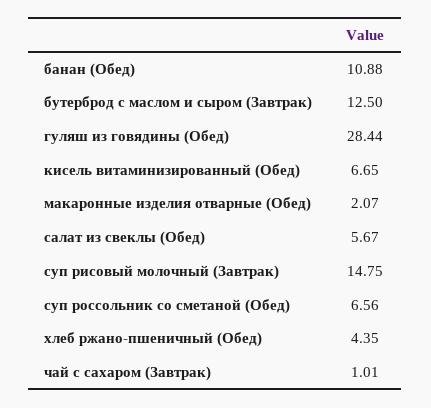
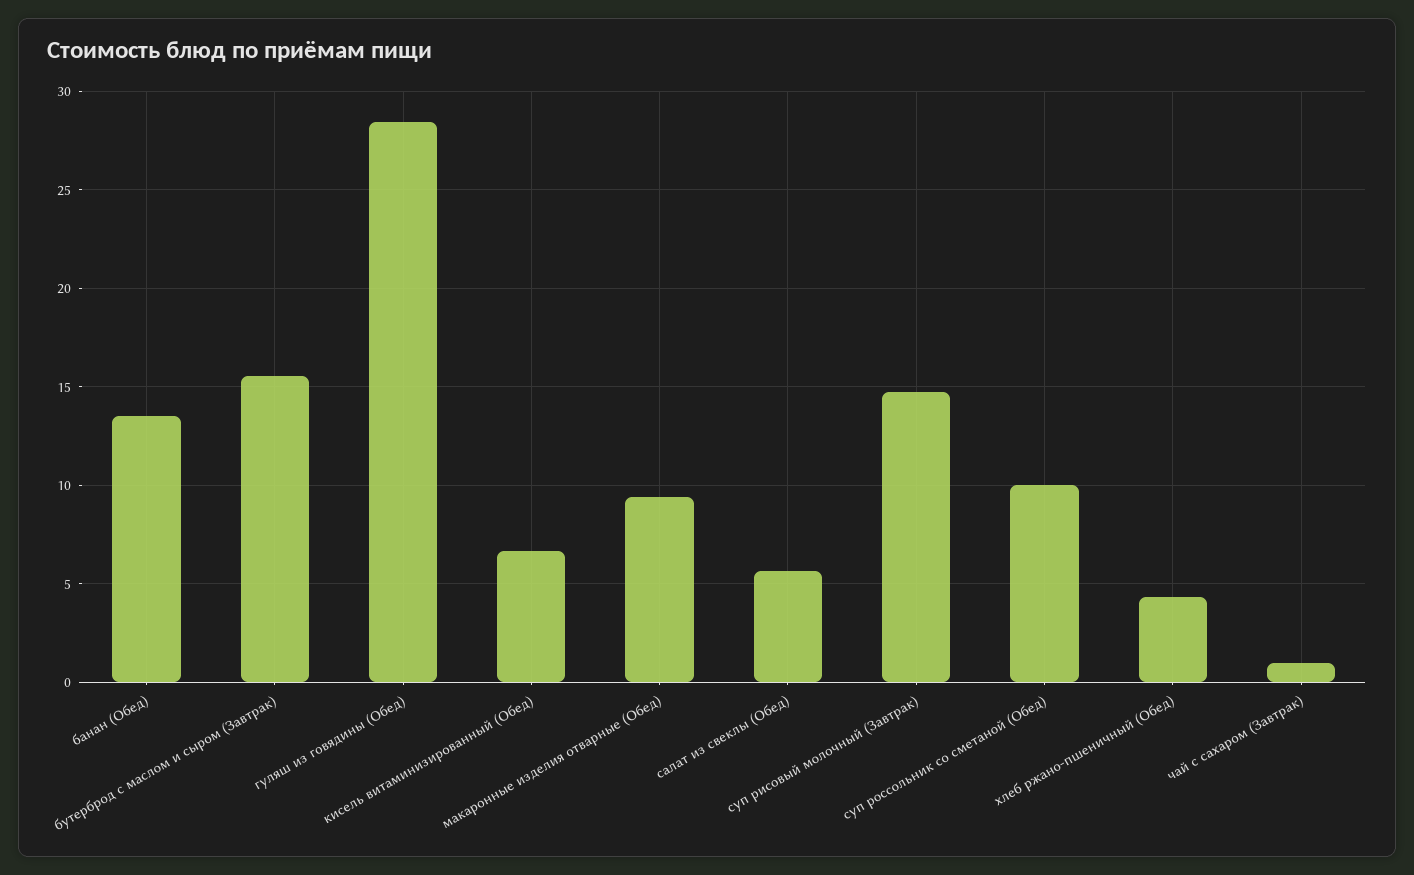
банан (Обед): 10.88 -> 13.5
бутерброд с маслом и сыром (Завтрак): 12.5 -> 15.5
макаронные изделия отварные (Обед): 2.07 -> 9.5
суп россольник со сметаной (Обед): 6.56 -> 10

